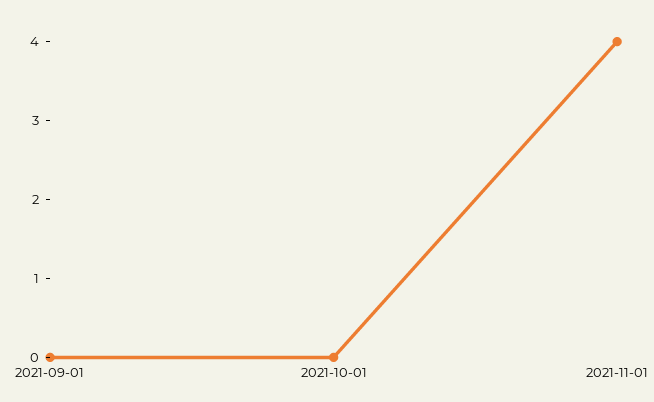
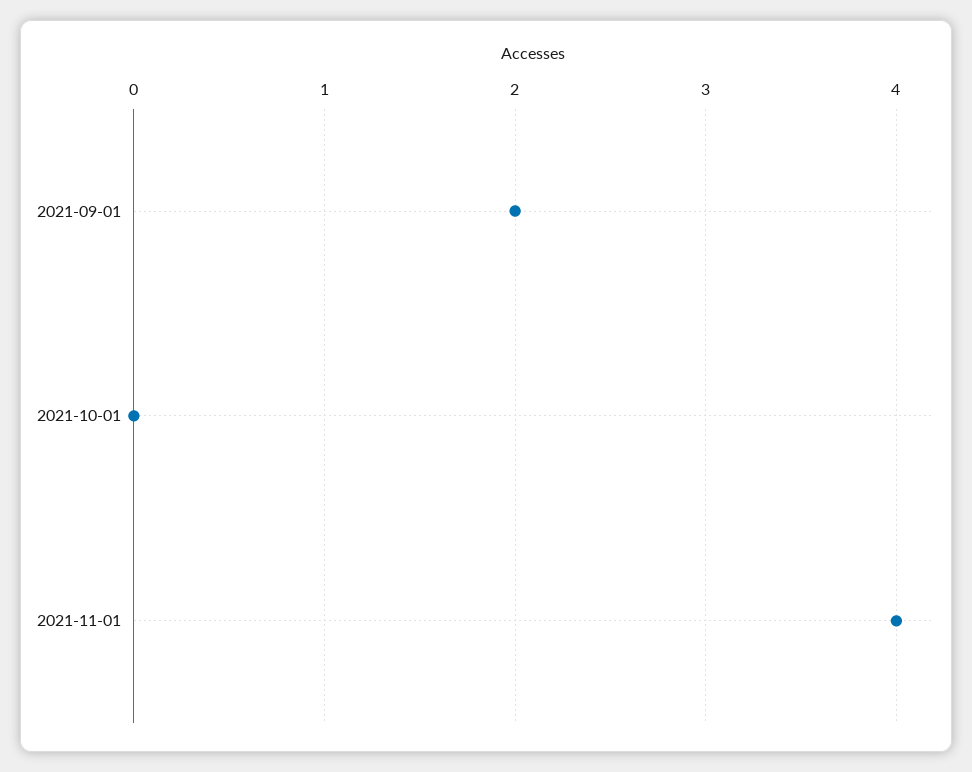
2021-09-01: 0 -> 2

